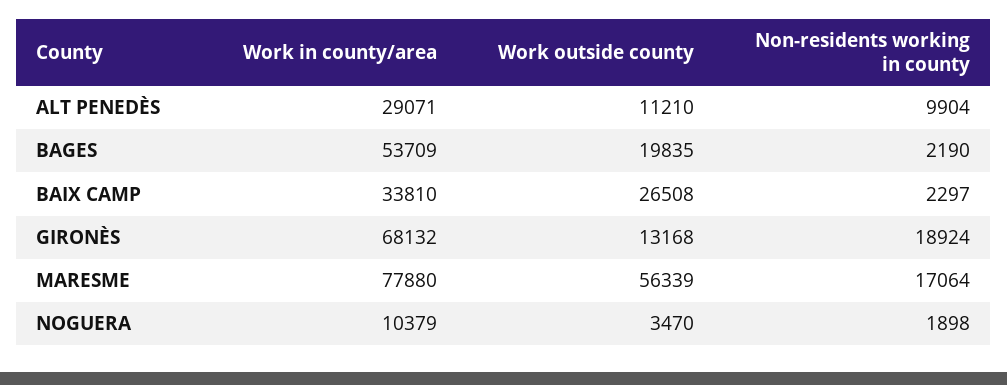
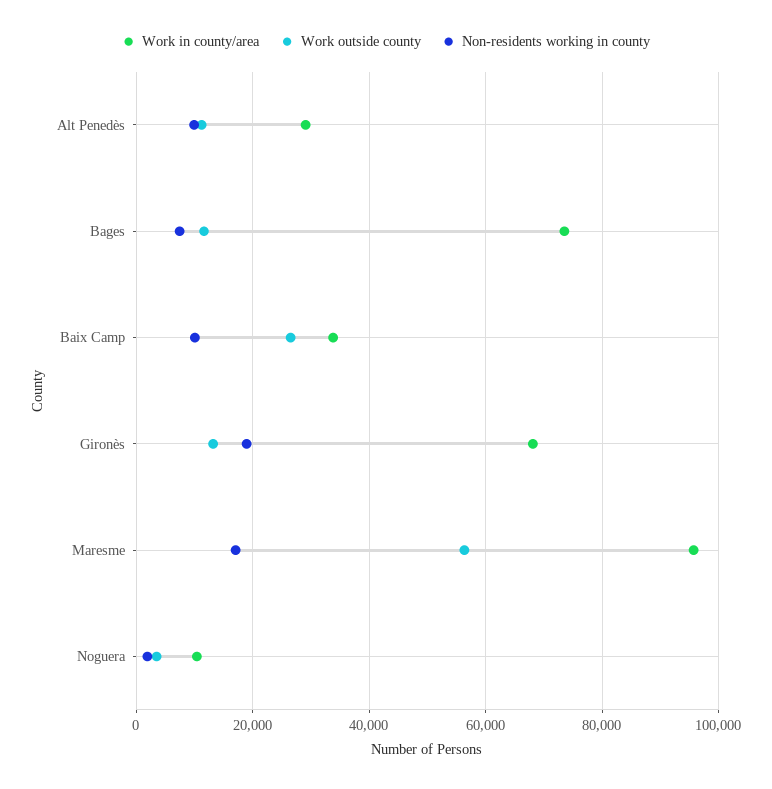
Work in county/area, BAGES: 53709 -> 74000
Work outside county, BAGES: 19835 -> 12000
Non-residents working in county, BAGES: 2190 -> 8000
Non-residents working in county, BAIX CAMP: 2297 -> 10000
Work in county/area, MARESME: 77880 -> 96000

